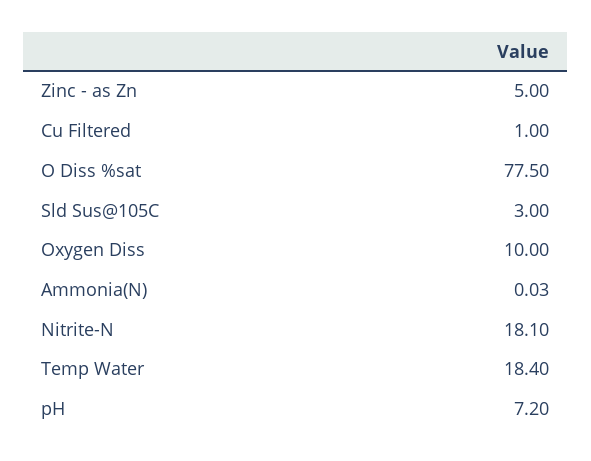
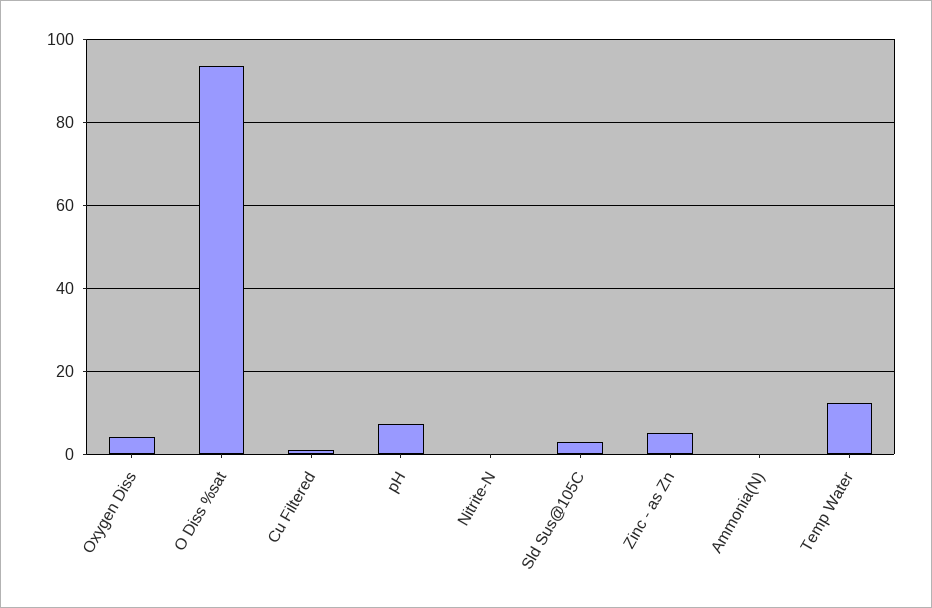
O Diss %sat: 77.5 -> 94
Oxygen Diss: 10 -> 4
Nitrite-N: 18.1 -> 0
Temp Water: 18.4 -> 12

